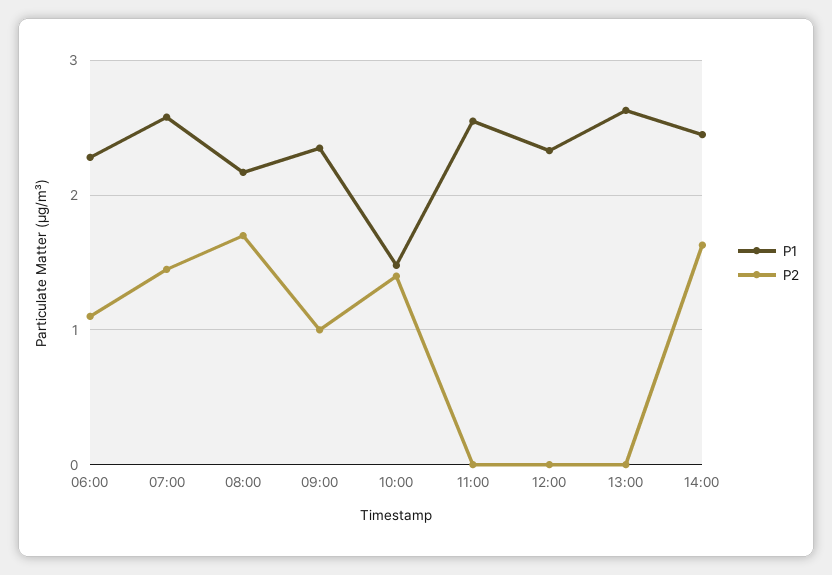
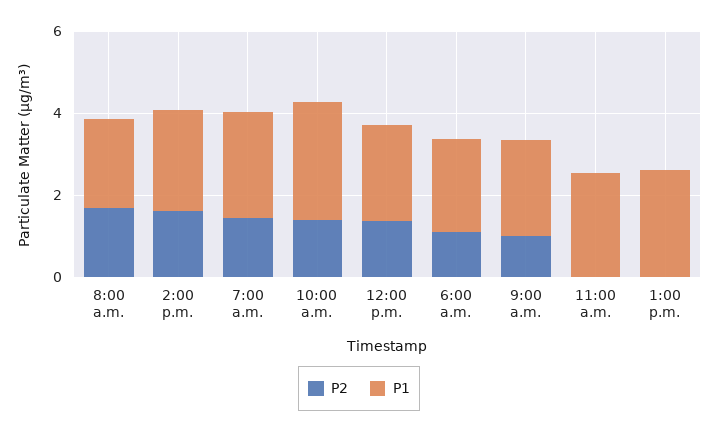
P1, 10:00: 1.5 -> 3
P2, 12:00: 0 -> 1.5

